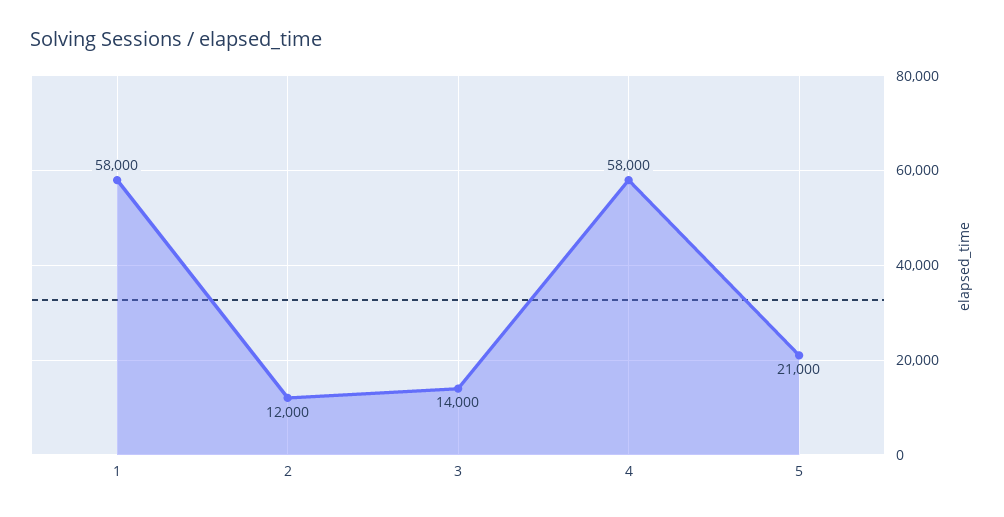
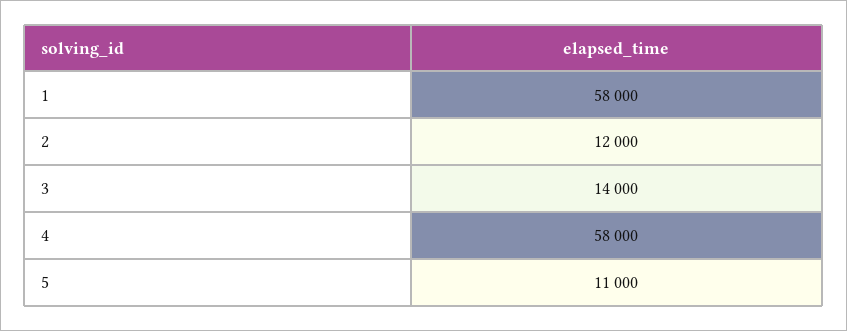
5: 21000 -> 11000

